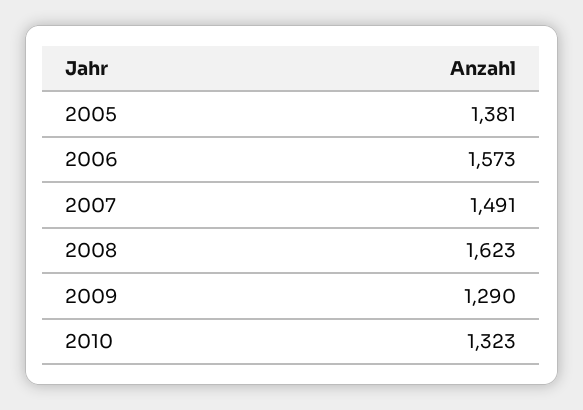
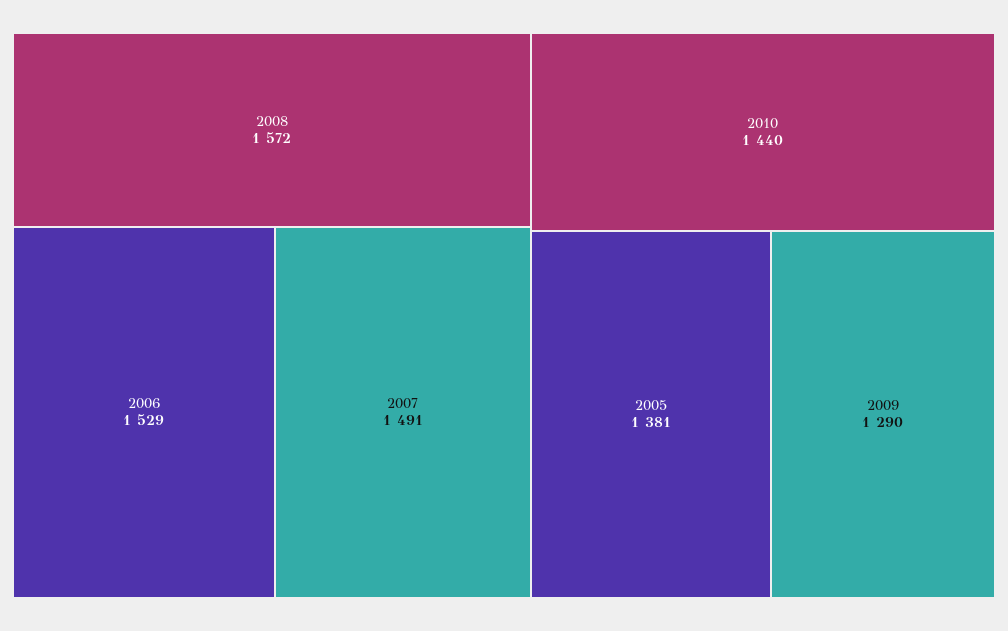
2006: 1573 -> 1529
2008: 1623 -> 1572
2010: 1323 -> 1440

